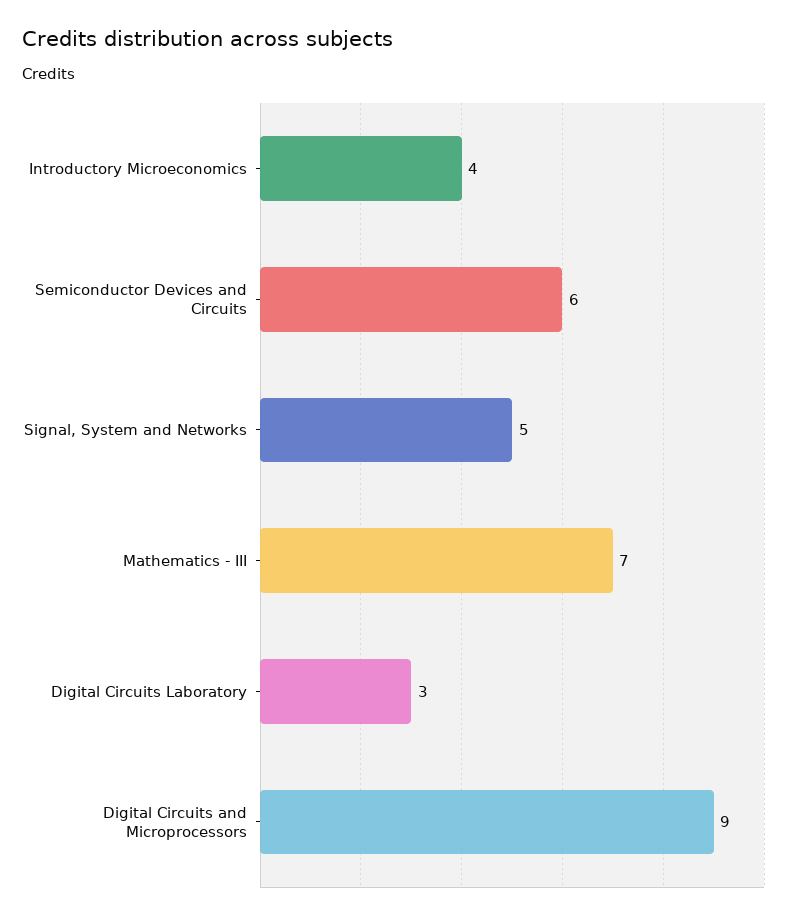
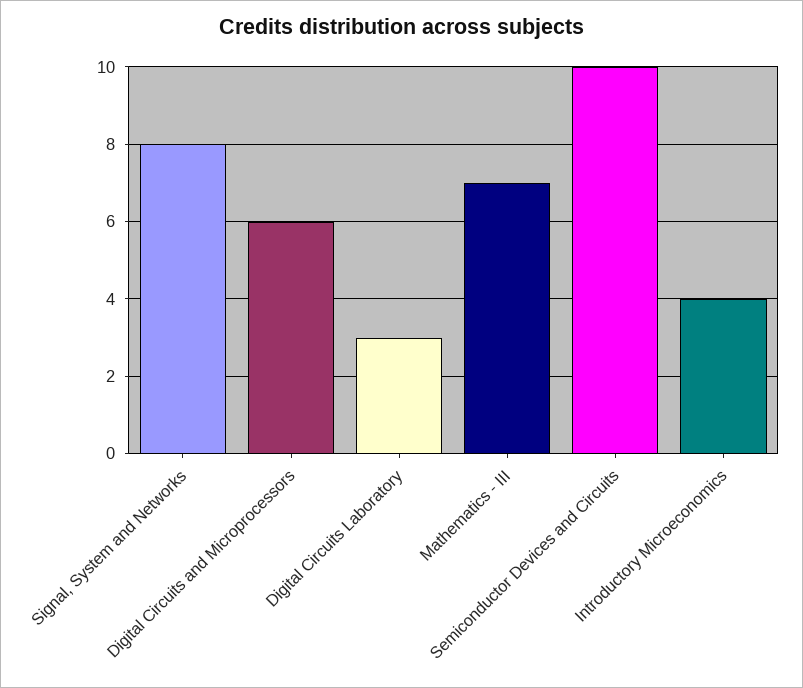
Semiconductor Devices and Circuits: 6 -> 10
Signal, System and Networks: 5 -> 8
Digital Circuits and Microprocessors: 9 -> 6

